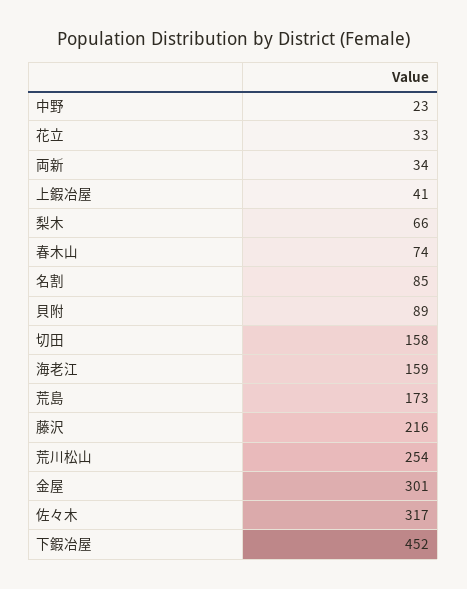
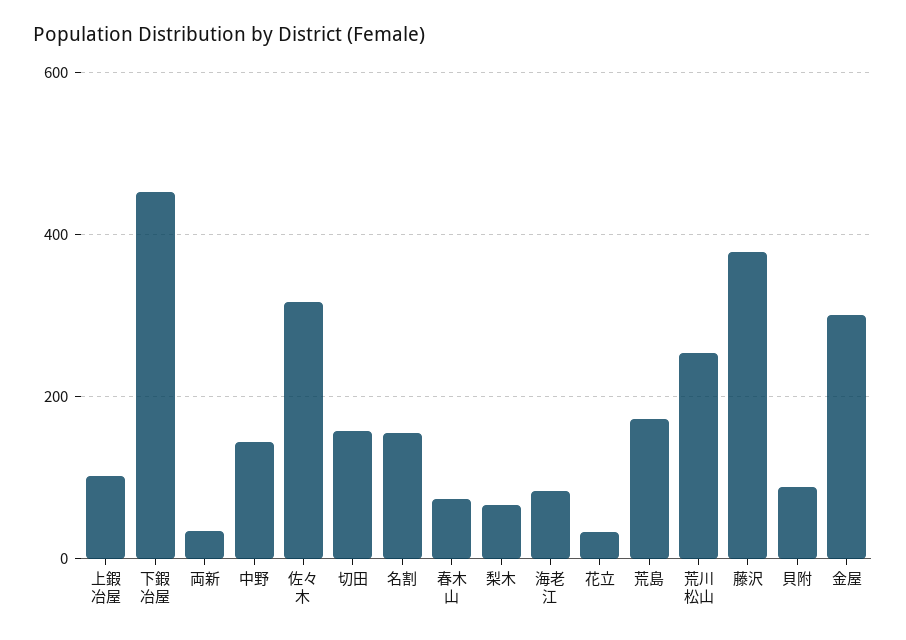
中野: 23 -> 140
上鍜冶屋: 41 -> 100
名割: 85 -> 160
海老江: 159 -> 80
藤沢: 216 -> 380

